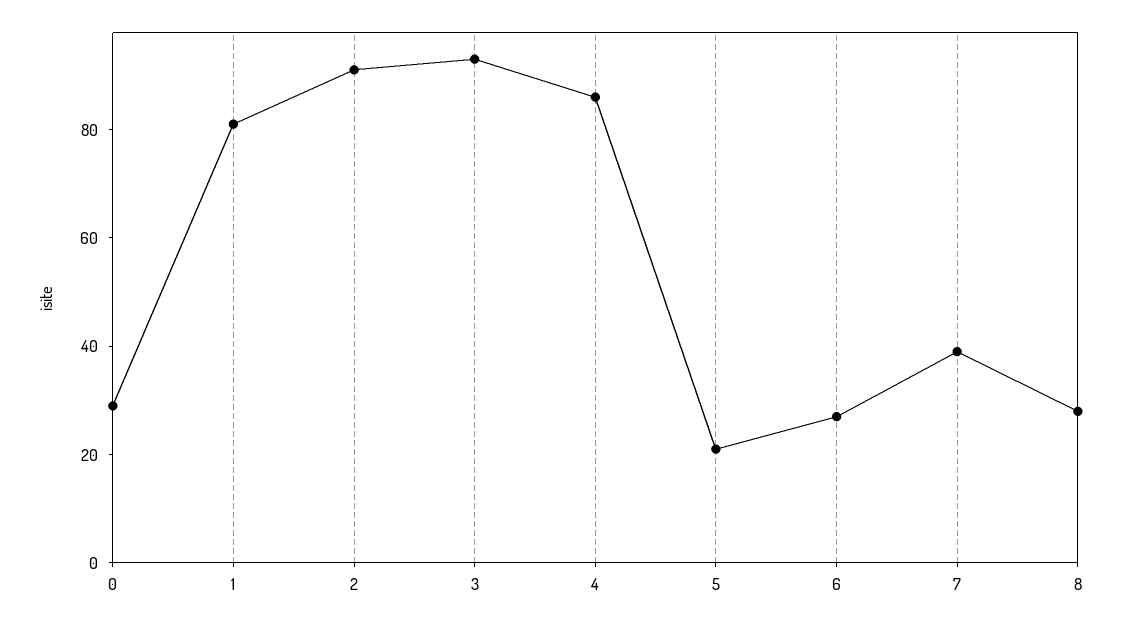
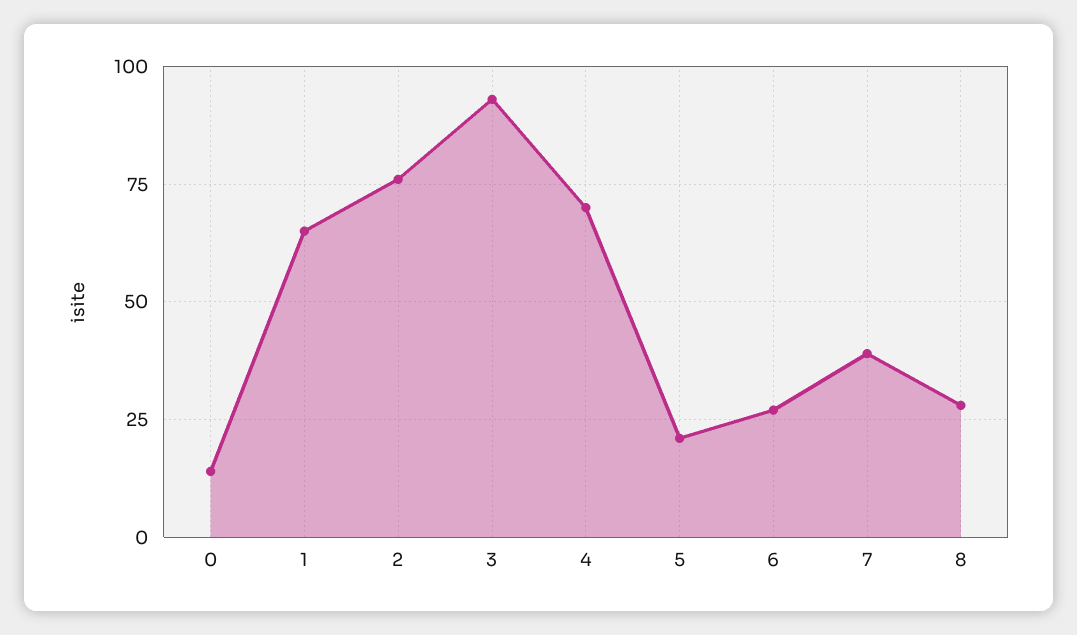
0: 30 -> 15
1: 80 -> 65
2: 90 -> 75
4: 85 -> 70

